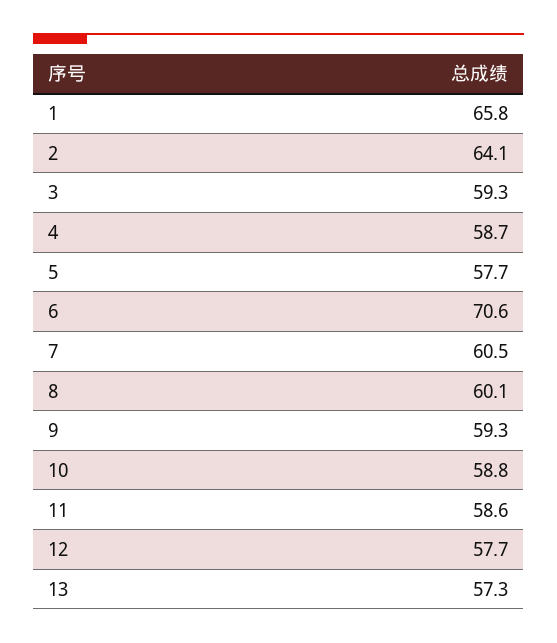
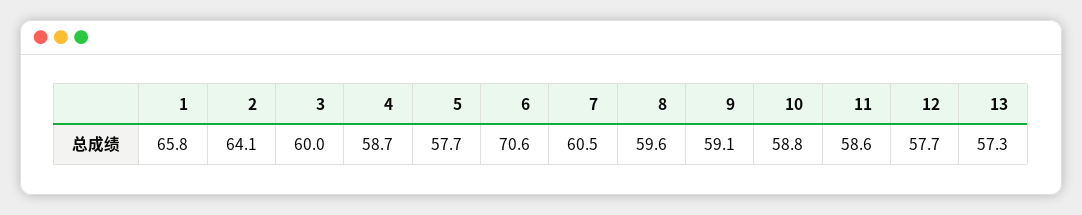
3: 59.3 -> 60
8: 60.1 -> 59.6
9: 59.3 -> 59.1

